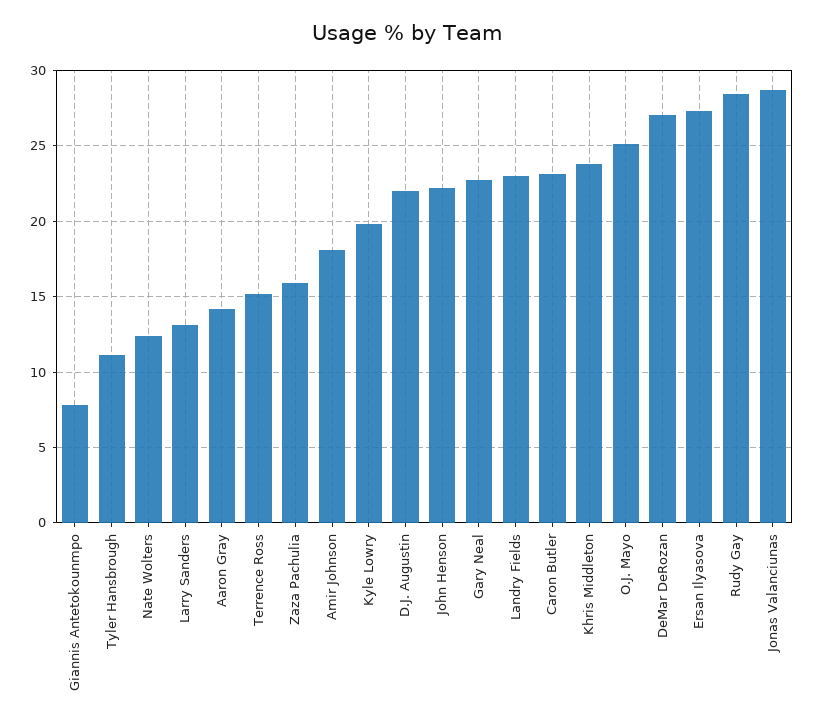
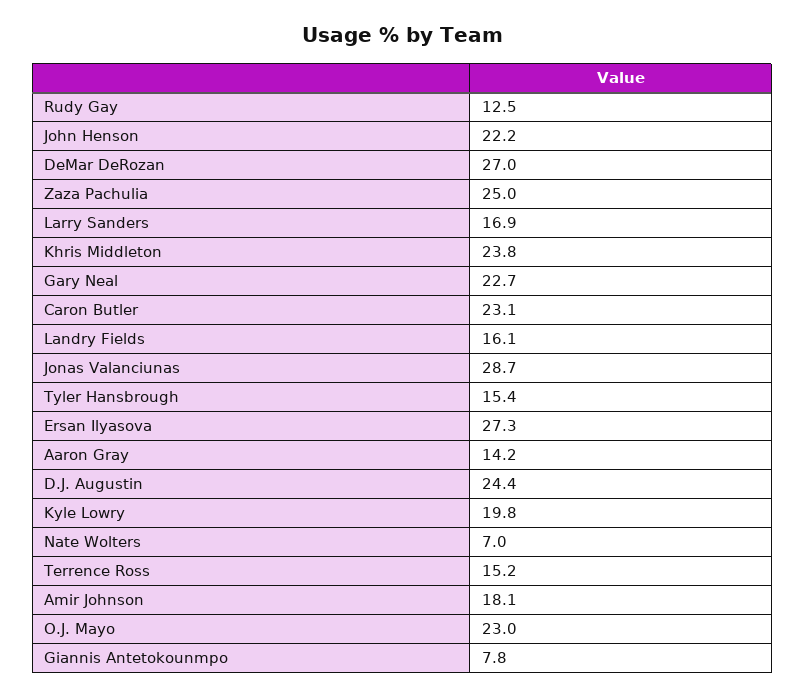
Tyler Hansbrough: 11 -> 15.4
Nate Wolters: 12.5 -> 7
Larry Sanders: 13 -> 16.9
Zaza Pachulia: 16 -> 25
D.J. Augustin: 22 -> 24.4
Landry Fields: 23 -> 16.1
O.J. Mayo: 25 -> 23
Rudy Gay: 28.5 -> 12.5

